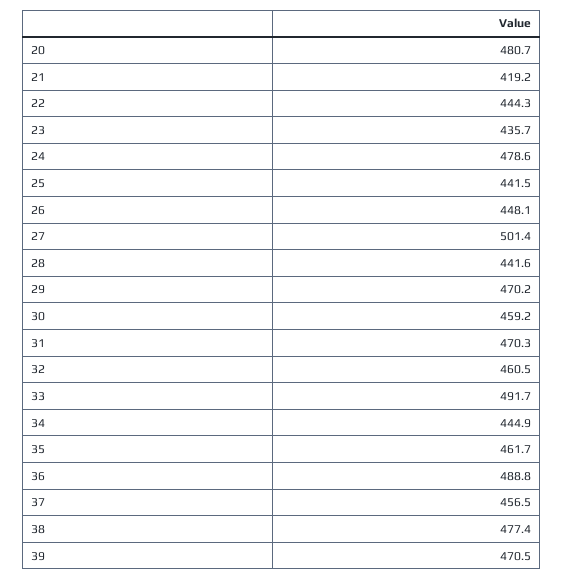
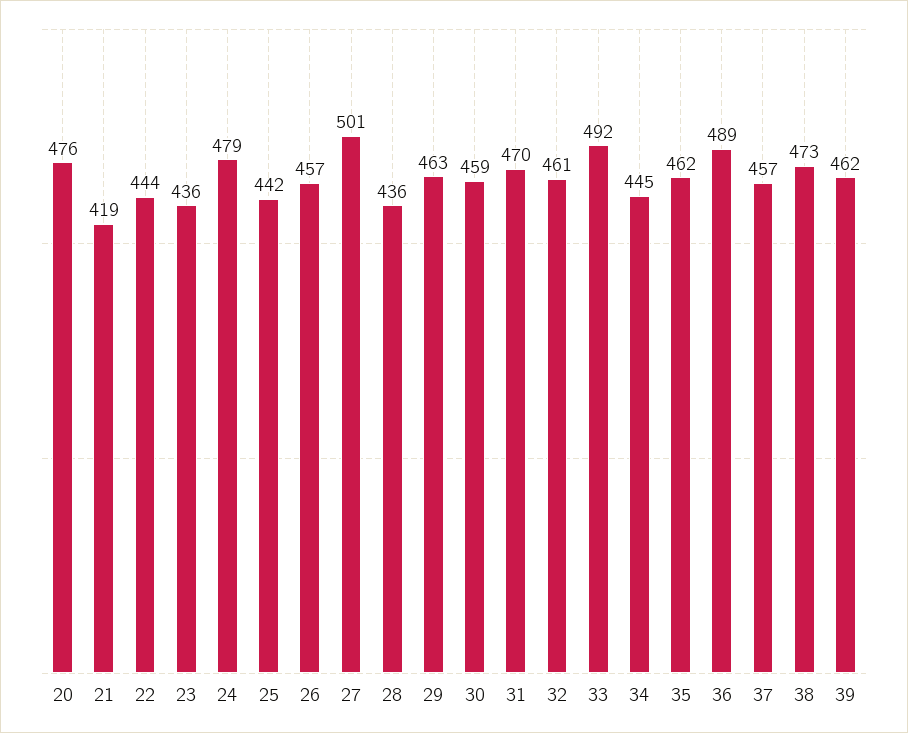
20: 480.7 -> 476
26: 448.1 -> 457
28: 441.6 -> 436
29: 470.2 -> 463
38: 477.4 -> 473
39: 470.5 -> 462

